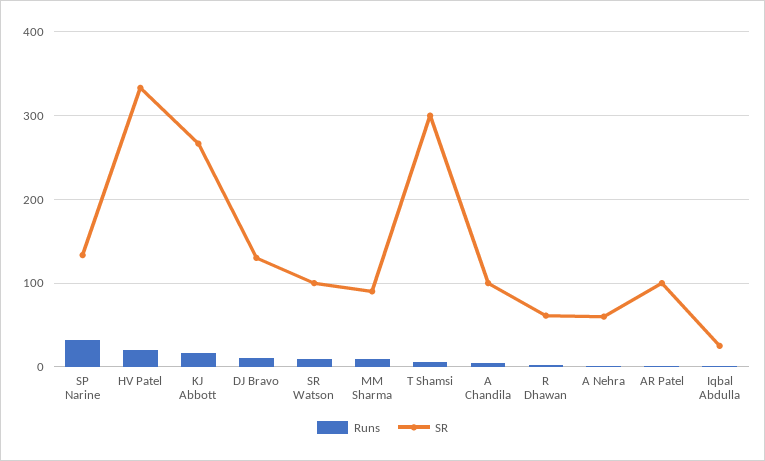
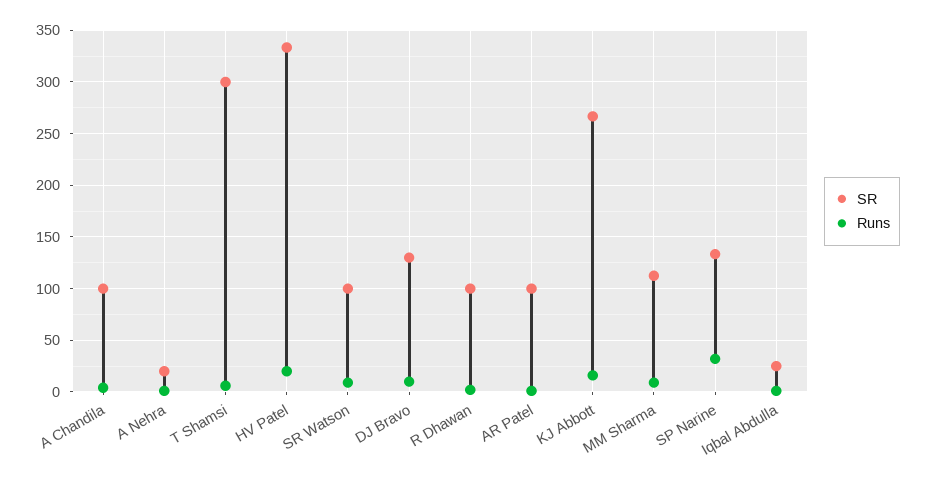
SR, MM Sharma: 90 -> 110
SR, R Dhawan: 60 -> 100
SR, A Nehra: 60 -> 20

